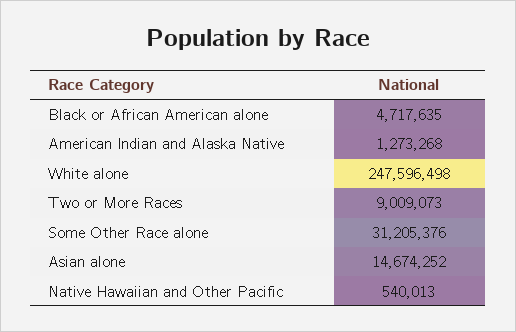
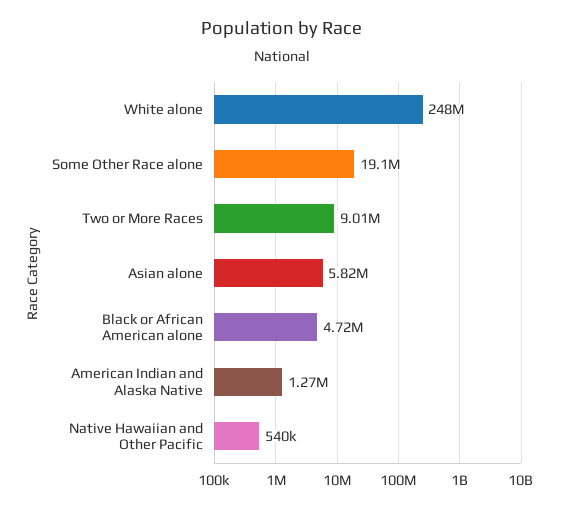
Some Other Race alone: 31205376 -> 19100000
Asian alone: 14674252 -> 5820000

